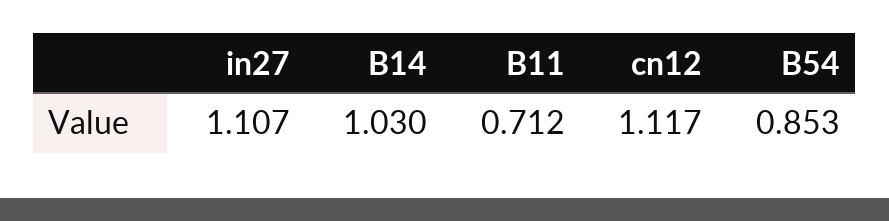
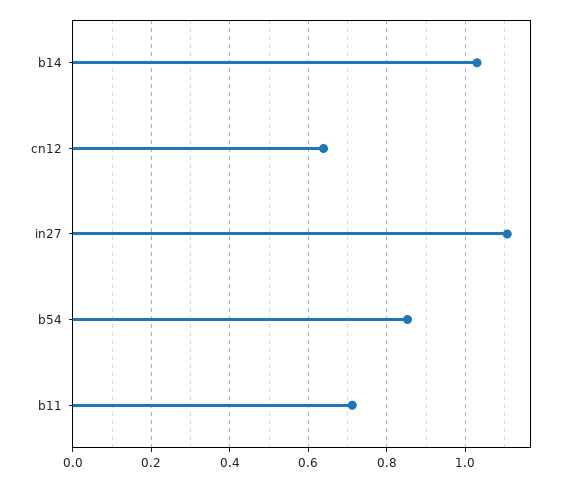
cn12: 1.117 -> 0.64

